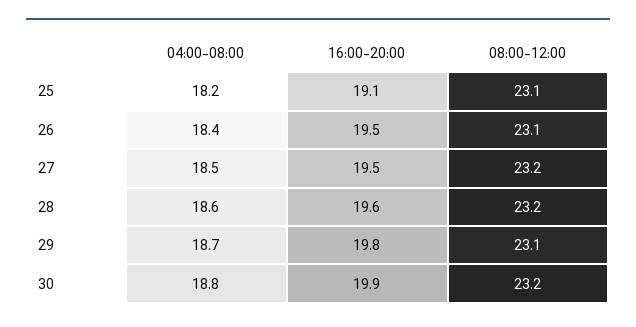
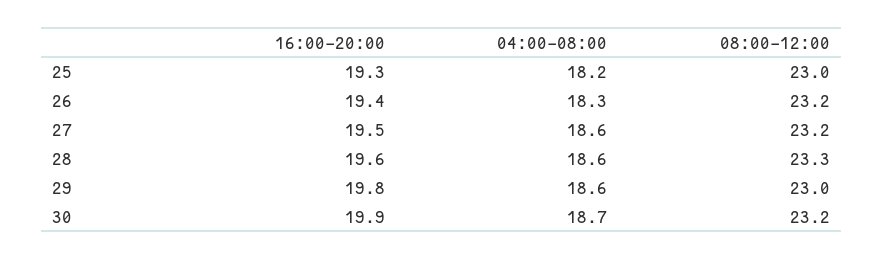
16:00-20:00, 25: 19.1 -> 19.3
08:00-12:00, 25: 23.1 -> 23
04:00-08:00, 26: 18.4 -> 18.3
16:00-20:00, 26: 19.5 -> 19.4
08:00-12:00, 26: 23.1 -> 23.2
04:00-08:00, 27: 18.5 -> 18.6
08:00-12:00, 28: 23.2 -> 23.3
04:00-08:00, 29: 18.7 -> 18.6
08:00-12:00, 29: 23.1 -> 23
04:00-08:00, 30: 18.8 -> 18.7

